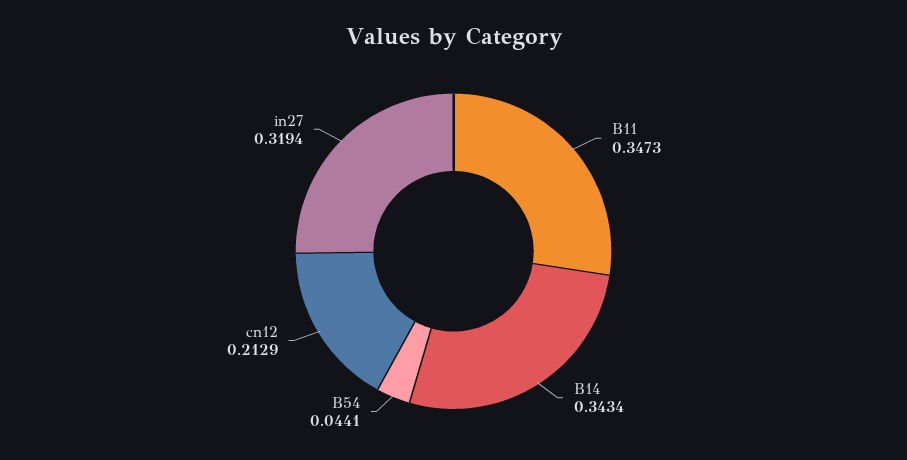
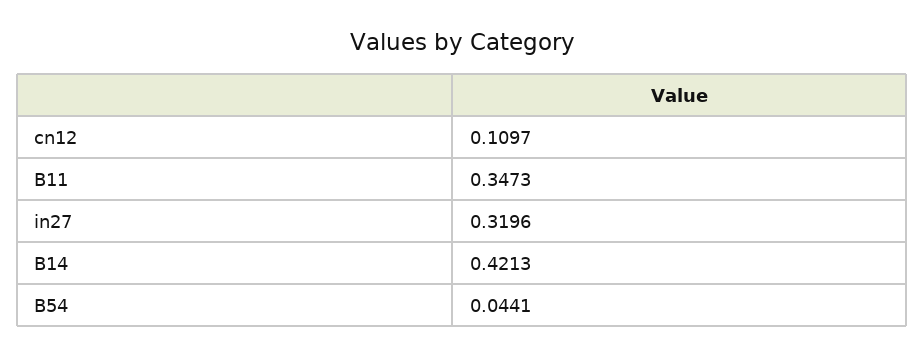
B14: 0.3434 -> 0.4213
cn12: 0.2129 -> 0.1097
in27: 0.3194 -> 0.3196

